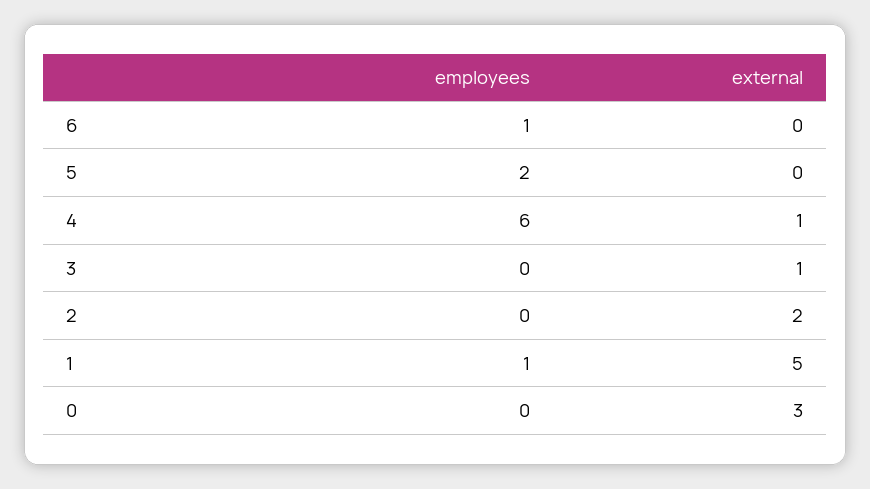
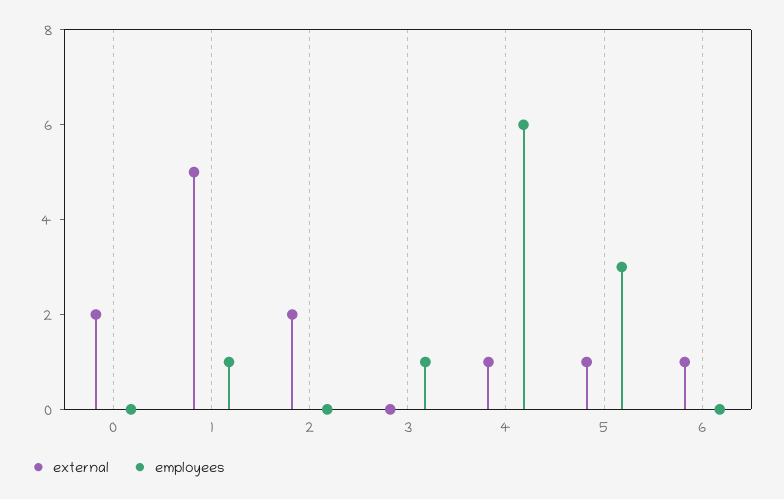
employees, 6: 1 -> 0
external, 6: 0 -> 1
employees, 5: 2 -> 3
external, 5: 0 -> 1
employees, 3: 0 -> 1
external, 3: 1 -> 0
external, 0: 3 -> 2

